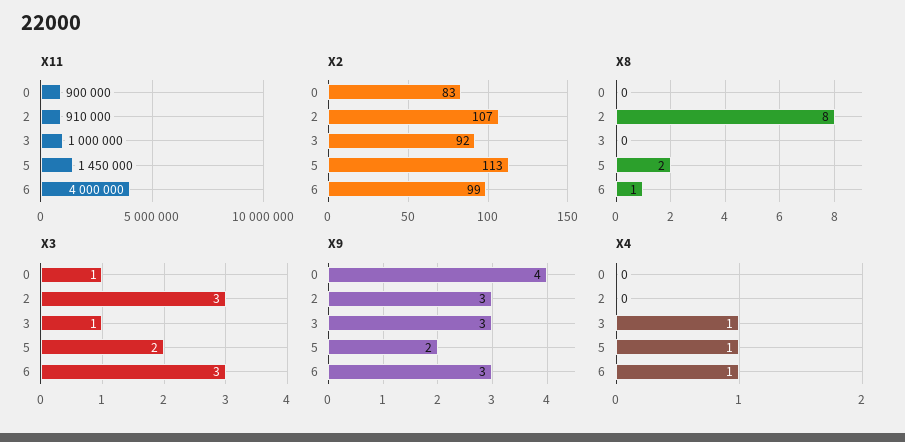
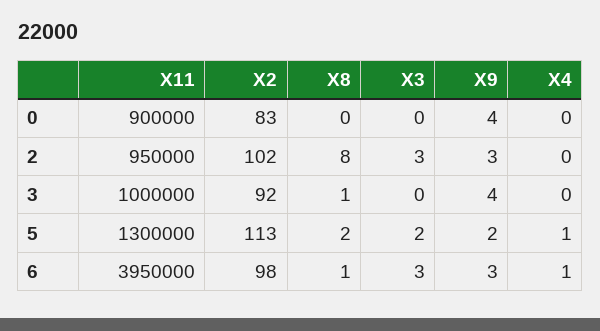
X11, 2: 910000 -> 950000
X11, 5: 1450000 -> 1300000
X11, 6: 4000000 -> 3950000
X2, 2: 107 -> 102
X2, 6: 99 -> 98
X8, 3: 0 -> 1
X3, 0: 1 -> 0
X3, 3: 1 -> 0
X9, 3: 3 -> 4
X4, 3: 1 -> 0

